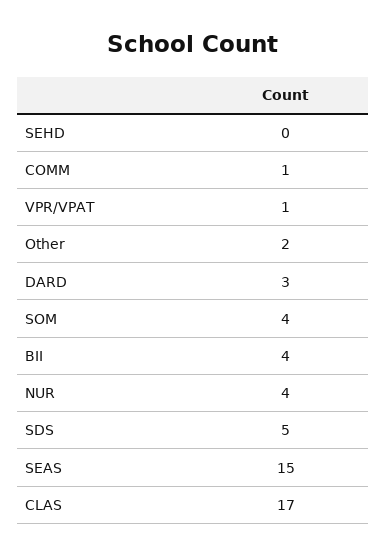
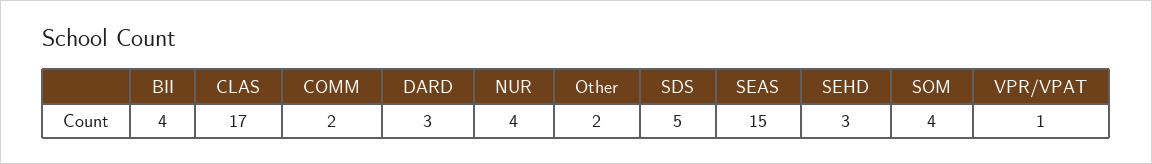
SEHD: 0 -> 3
COMM: 1 -> 2

